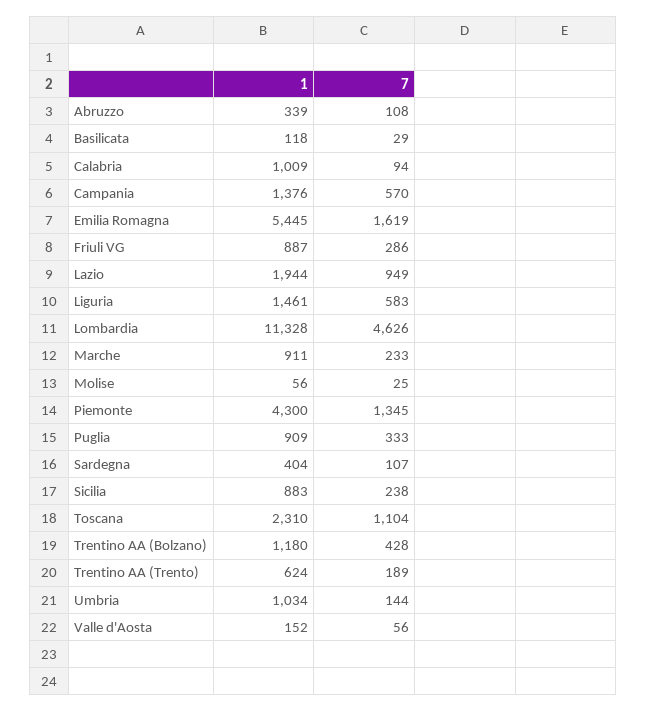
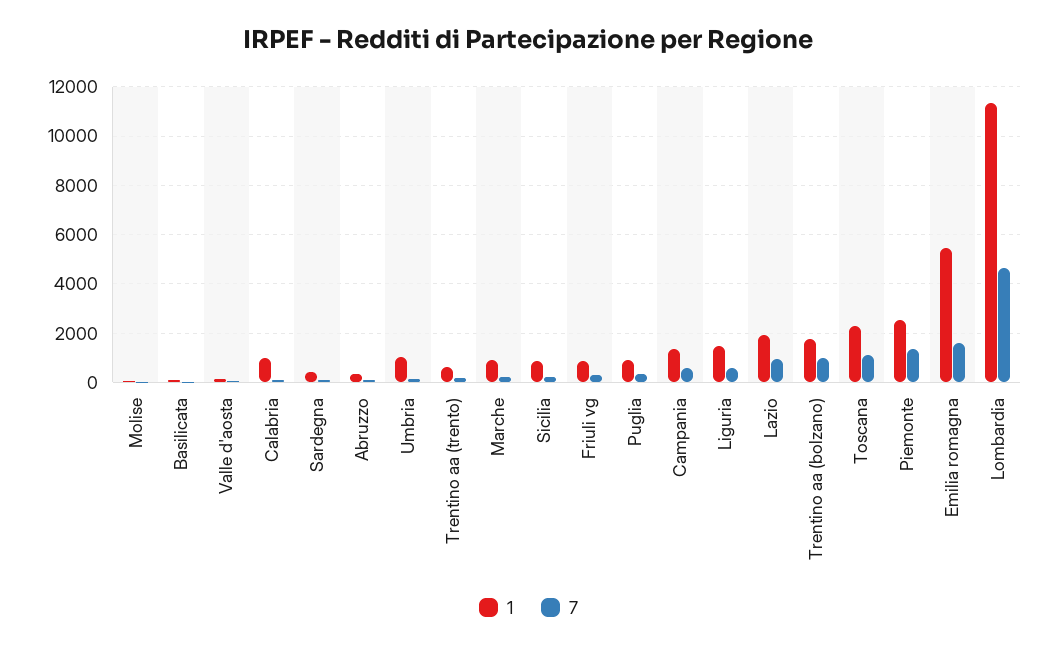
1, Piemonte: 4300 -> 2500
1, Trentino AA (Bolzano): 1180 -> 1750
7, Trentino AA (Bolzano): 428 -> 1000

